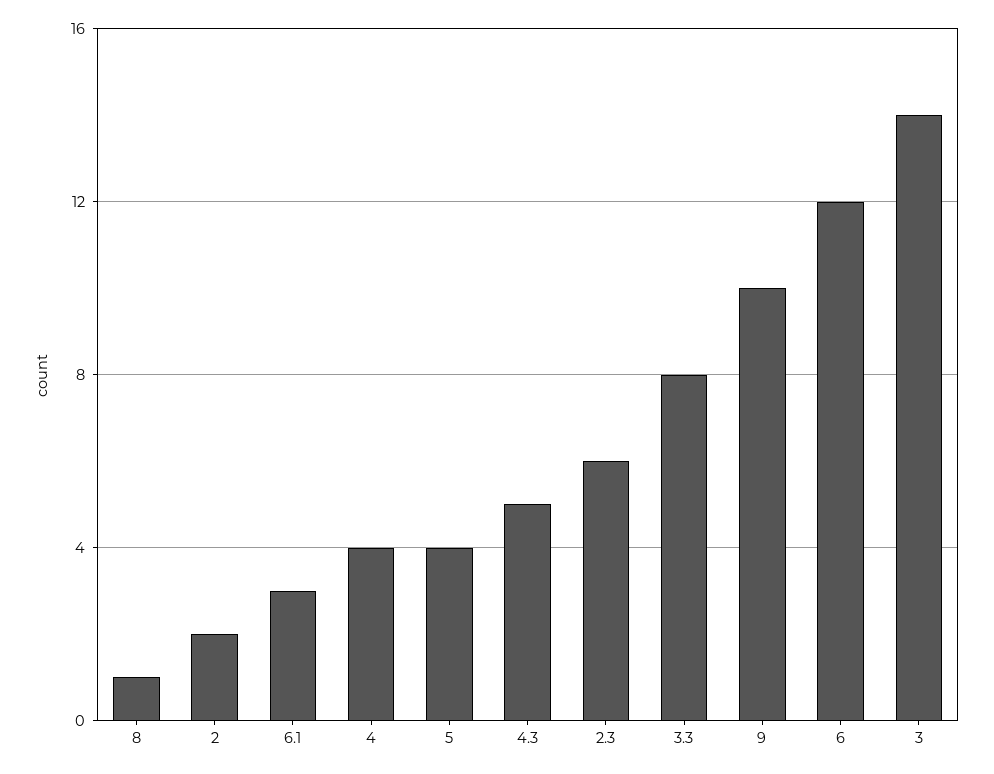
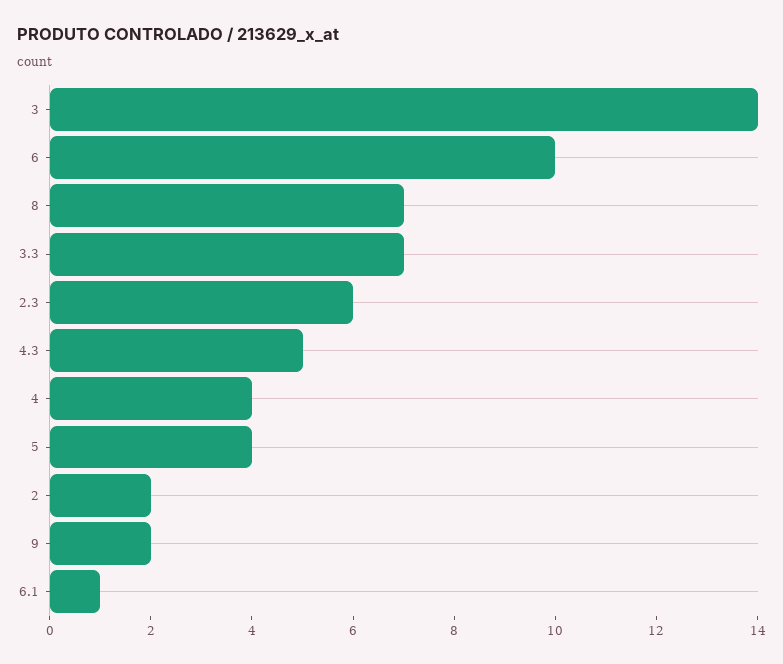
8: 1 -> 7
6.1: 3 -> 1
3.3: 8 -> 7
9: 10 -> 2
6: 12 -> 10

